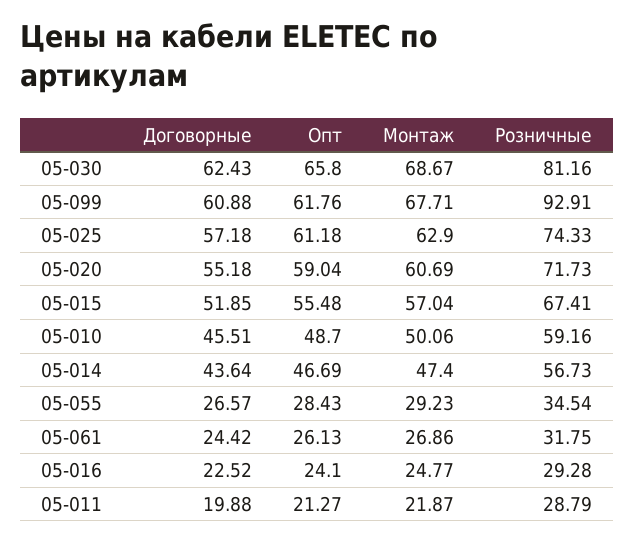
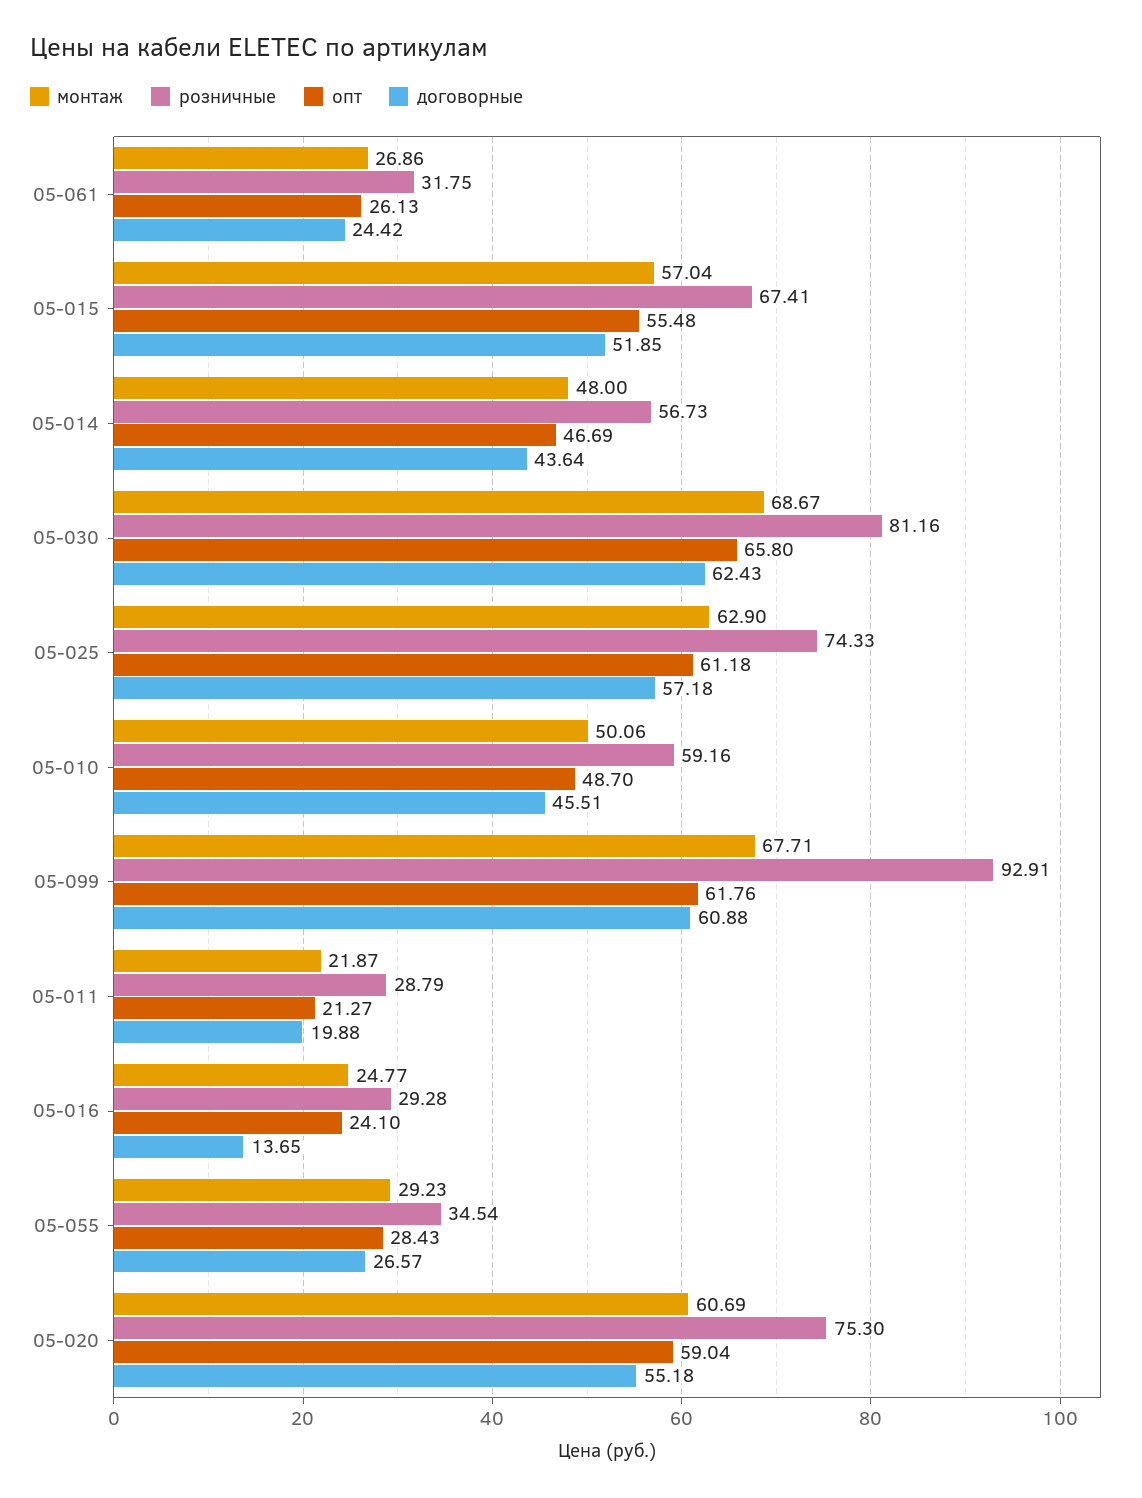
Розничные, 05-020: 71.73 -> 75.3
Монтаж, 05-014: 47.4 -> 48
Договорные, 05-016: 22.52 -> 13.65

